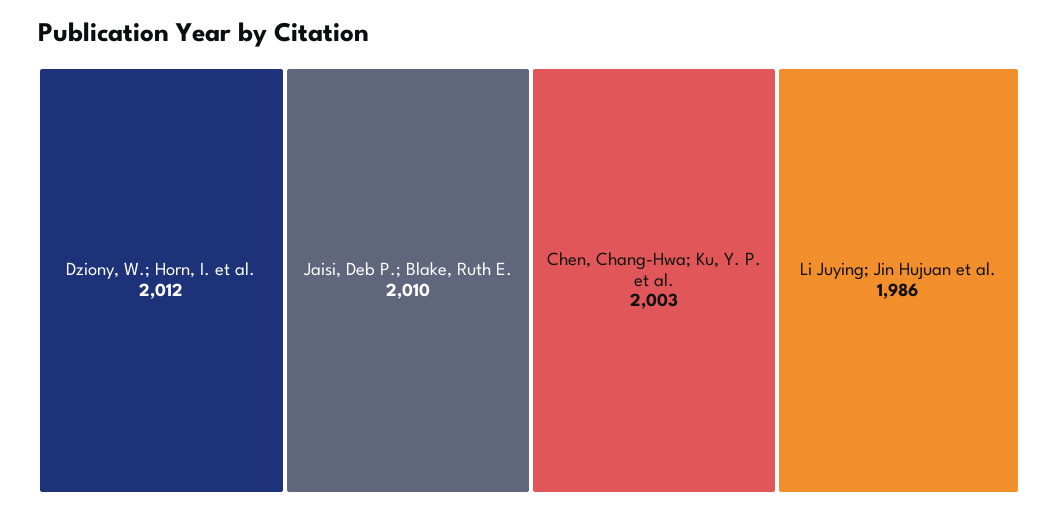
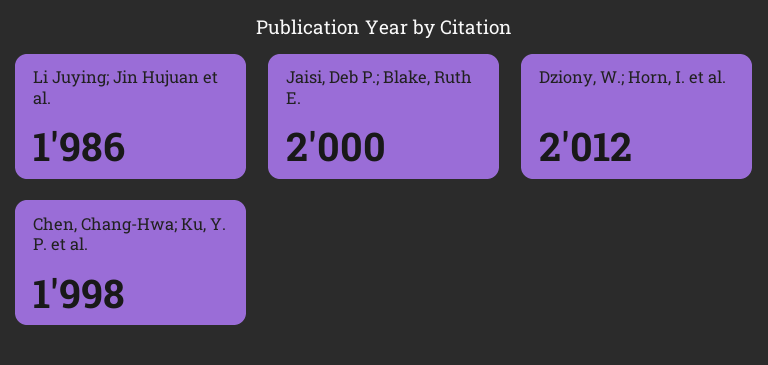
Jaisi, Deb P.; Blake, Ruth E.: 2010 -> 2000
Chen, Chang-Hwa; Ku, Y. P. et al.: 2003 -> 1998

